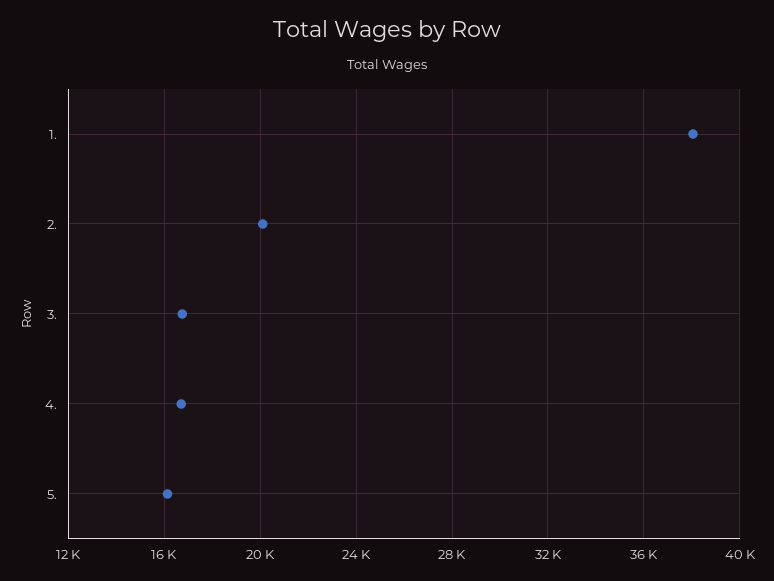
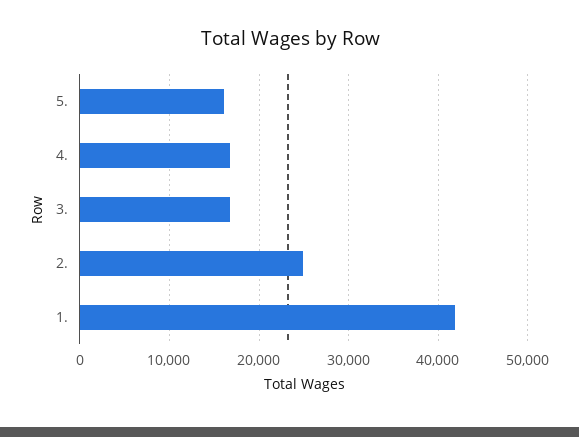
1.: 38000 -> 42000
2.: 20000 -> 25000

